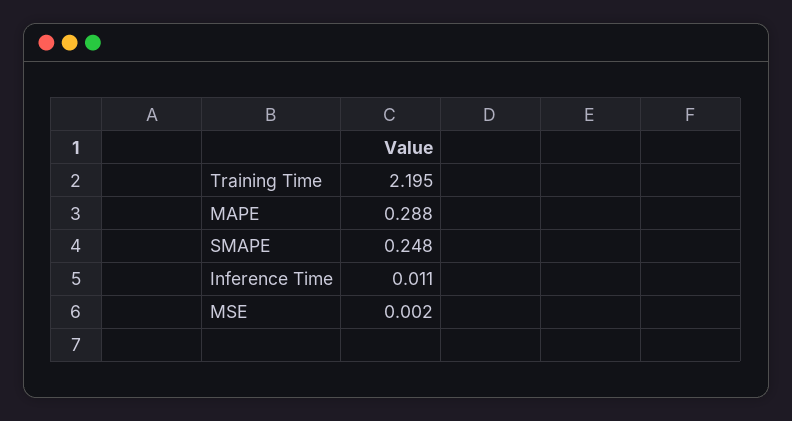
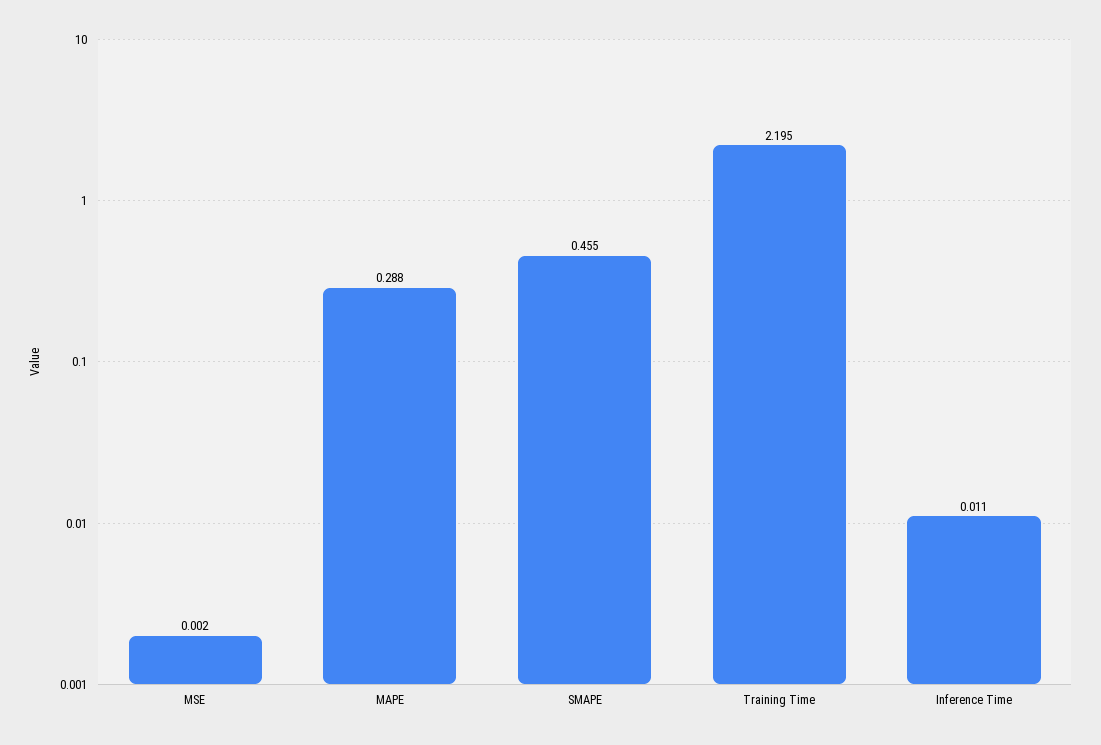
SMAPE: 0.248 -> 0.455

